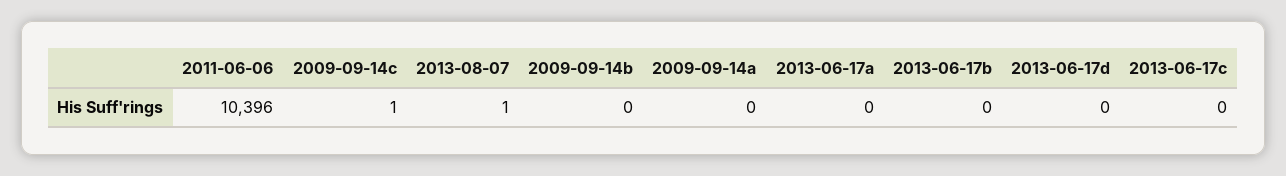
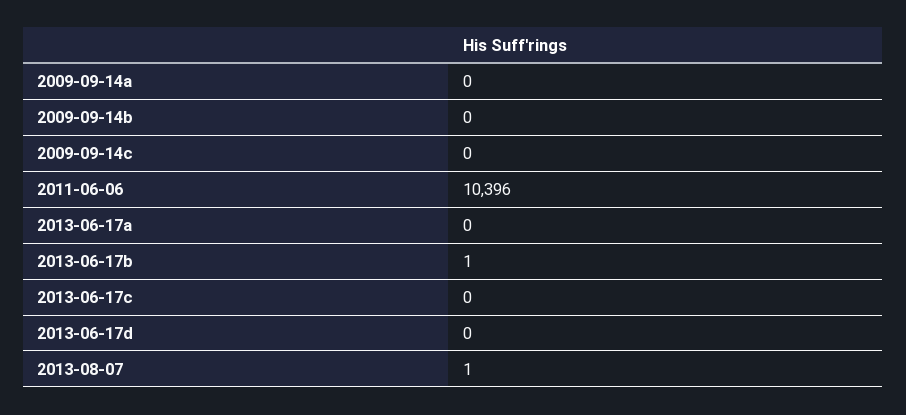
2009-09-14c: 1 -> 0
2013-06-17b: 0 -> 1

